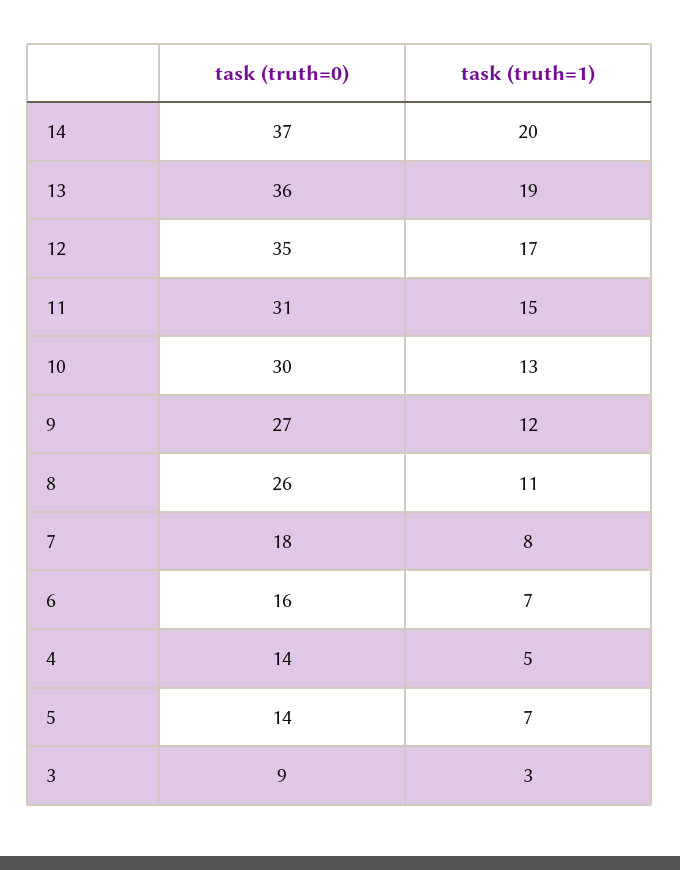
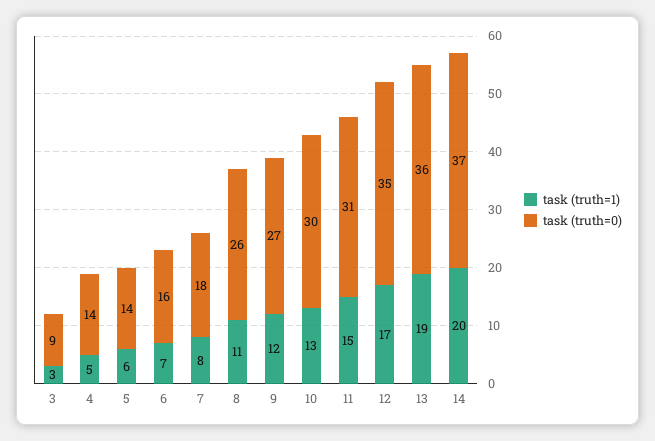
task (truth=1), 5: 7 -> 6

